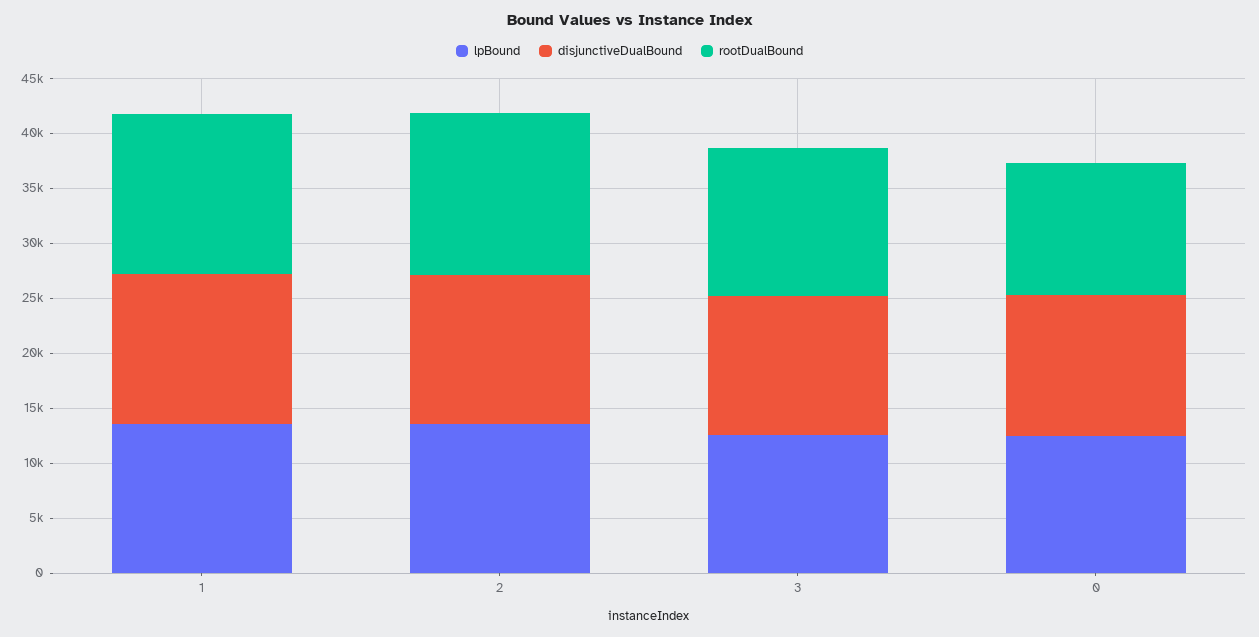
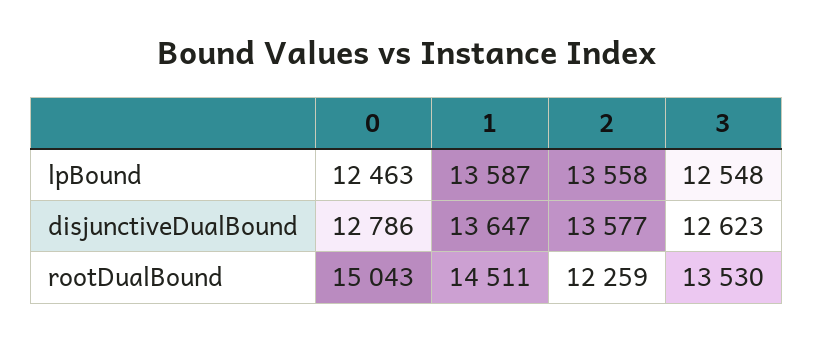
rootDualBound, 2: 15000 -> 12259
rootDualBound, 0: 12000 -> 15043

